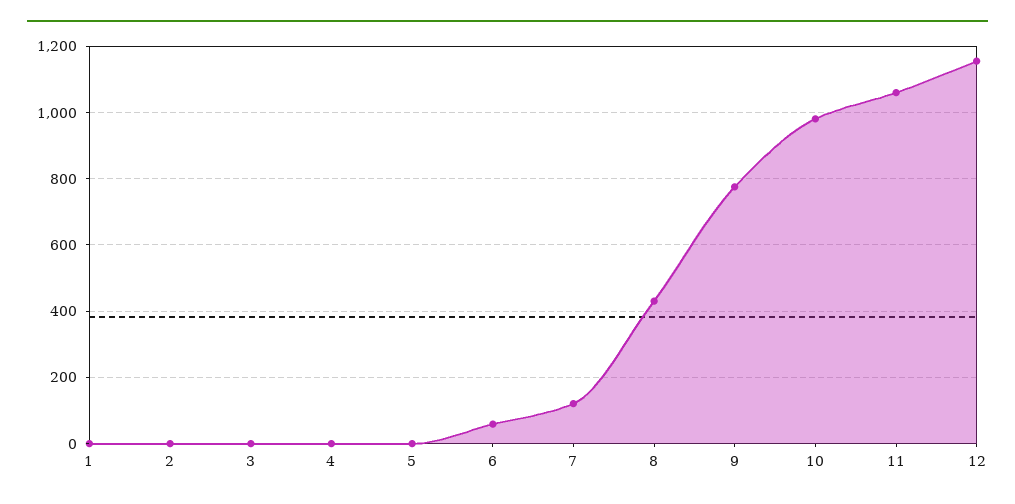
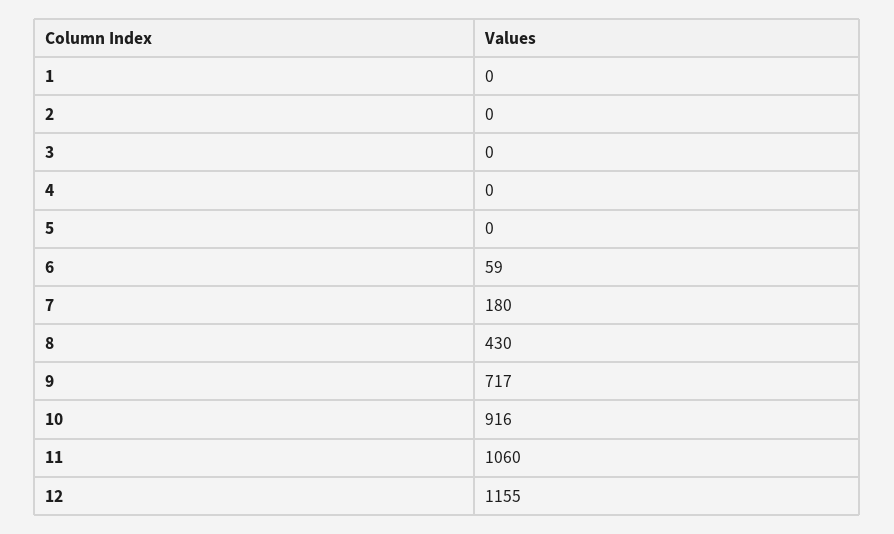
7: 120 -> 180
9: 780 -> 717
10: 980 -> 916

